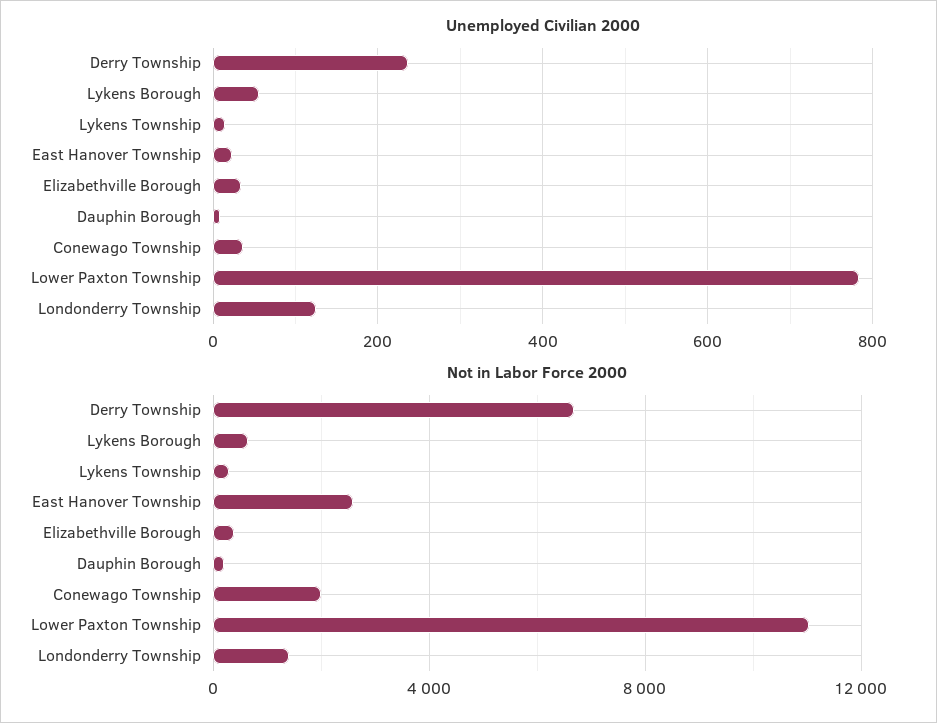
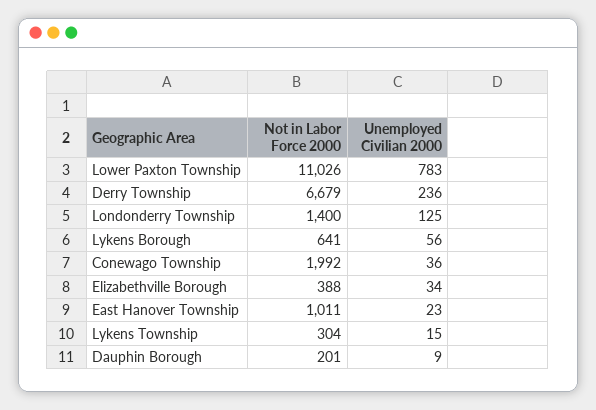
Not in Labor Force 2000, East Hanover Township: 2500 -> 1011

